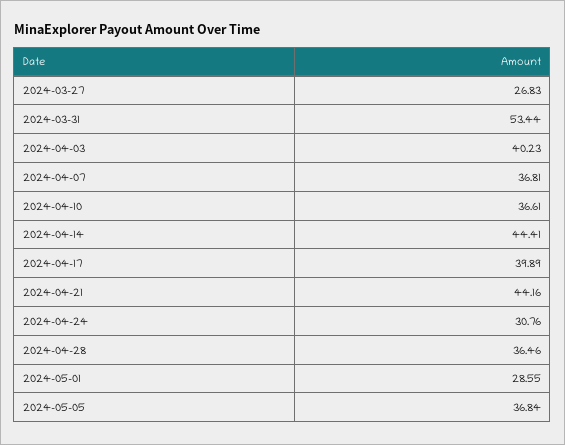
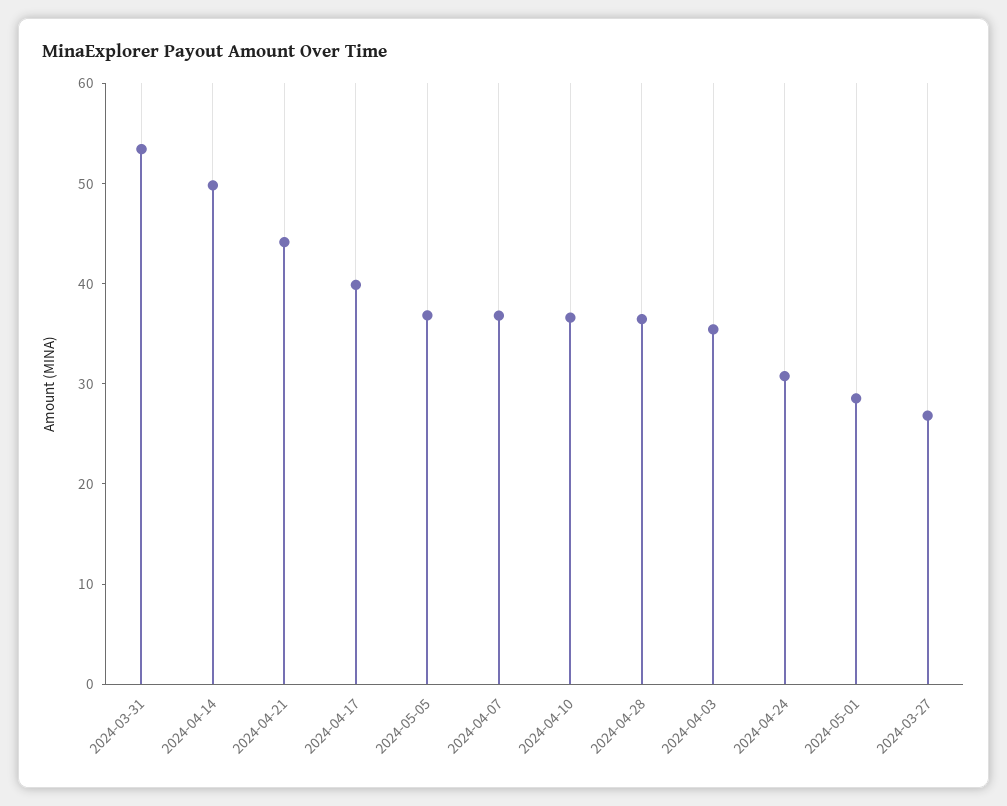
2024-04-03: 40.23 -> 36
2024-04-14: 44.41 -> 50

